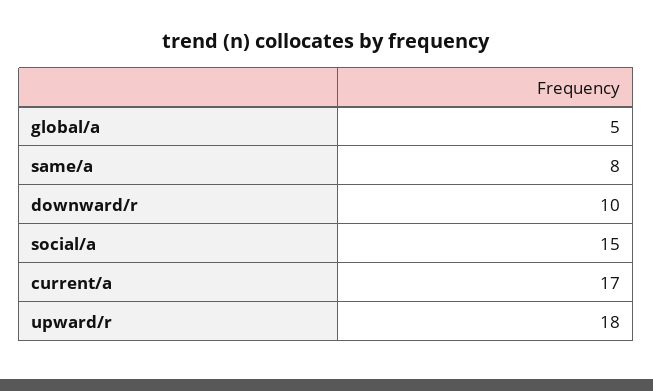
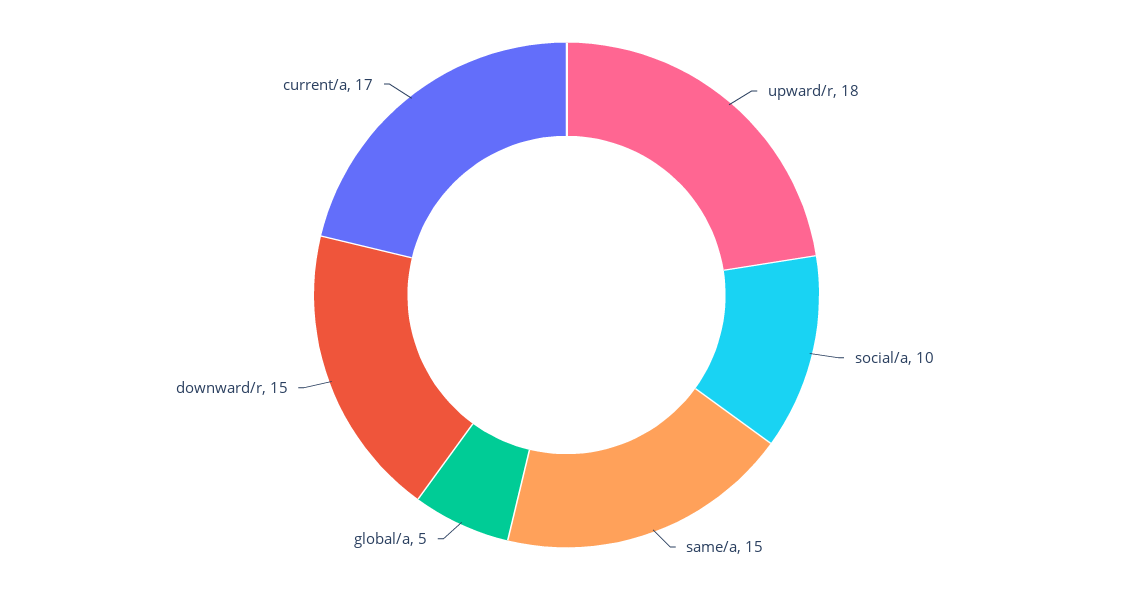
same/a: 8 -> 15
downward/r: 10 -> 15
social/a: 15 -> 10

